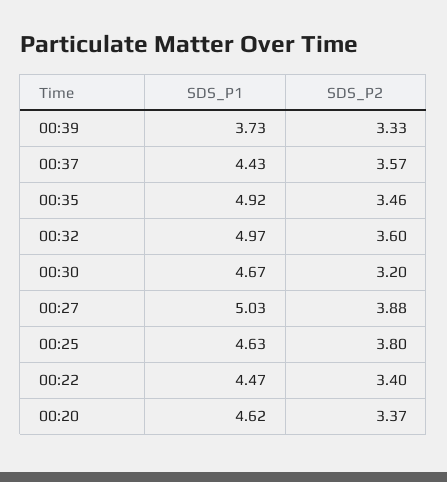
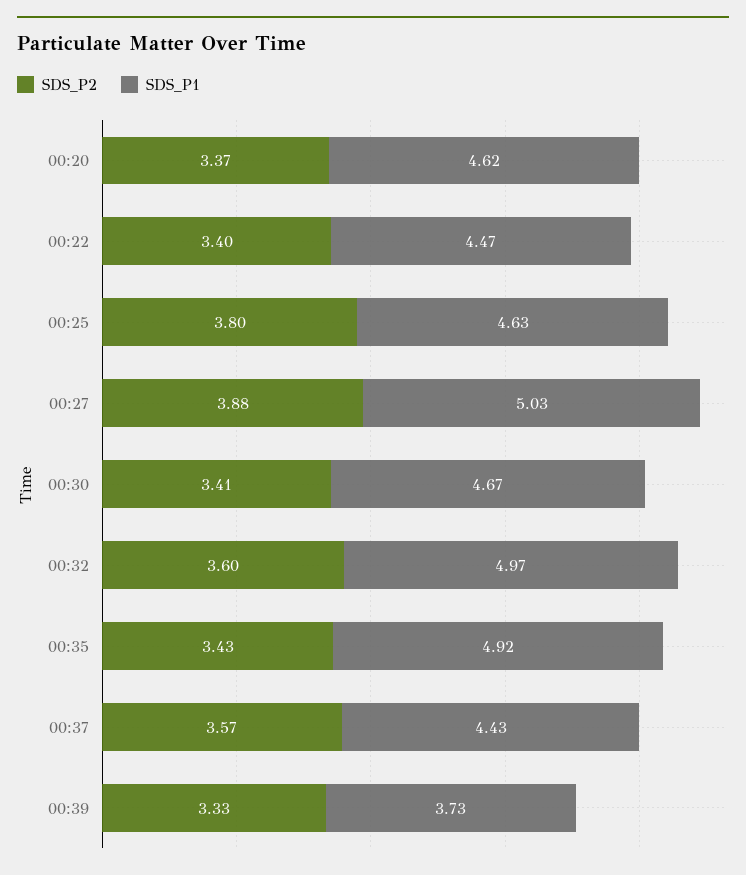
SDS_P2, 00:35: 3.46 -> 3.43
SDS_P2, 00:30: 3.2 -> 3.41

